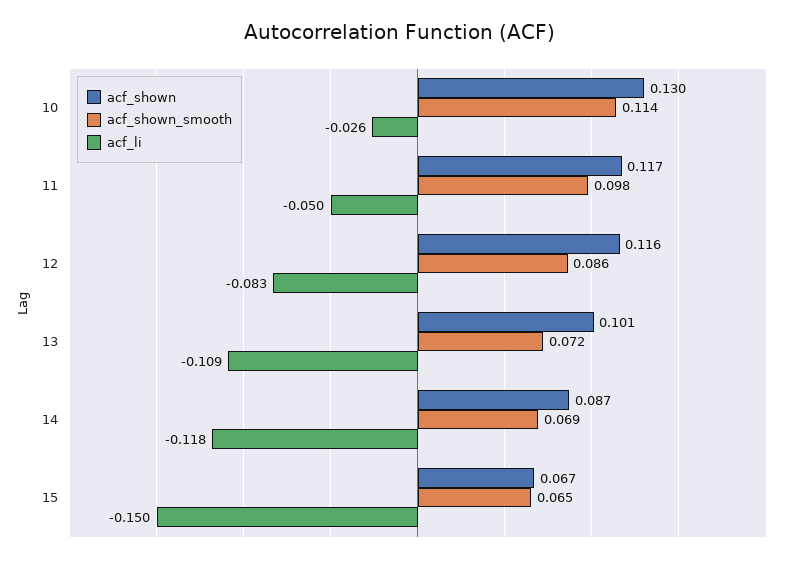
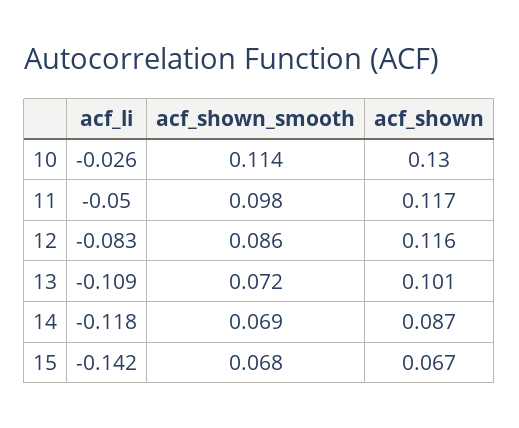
acf_shown_smooth, 15: 0.065 -> 0.068
acf_li, 15: -0.15 -> -0.142

